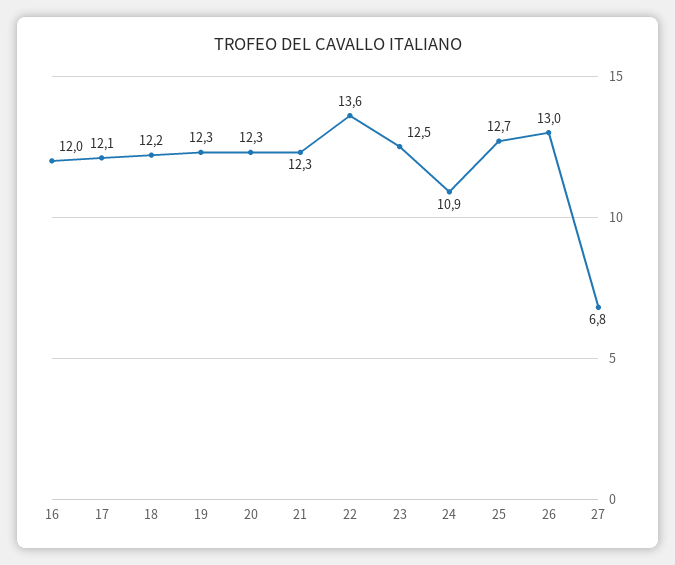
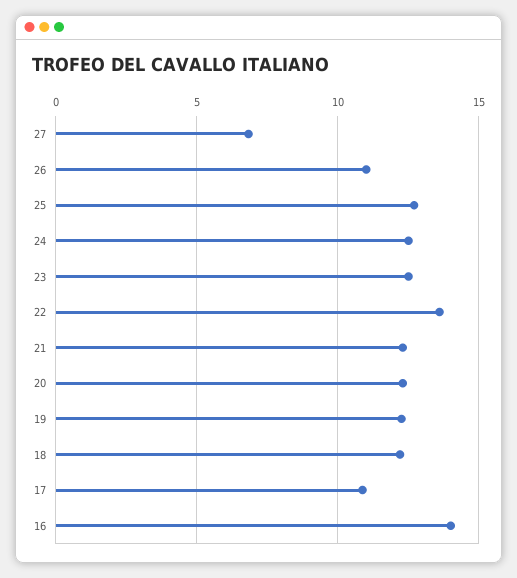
16: 12 -> 14
17: 12.1 -> 11
24: 10.9 -> 12.5
26: 13 -> 11

